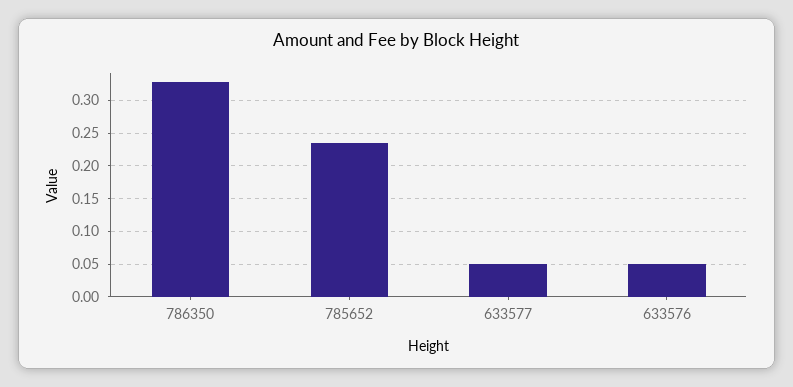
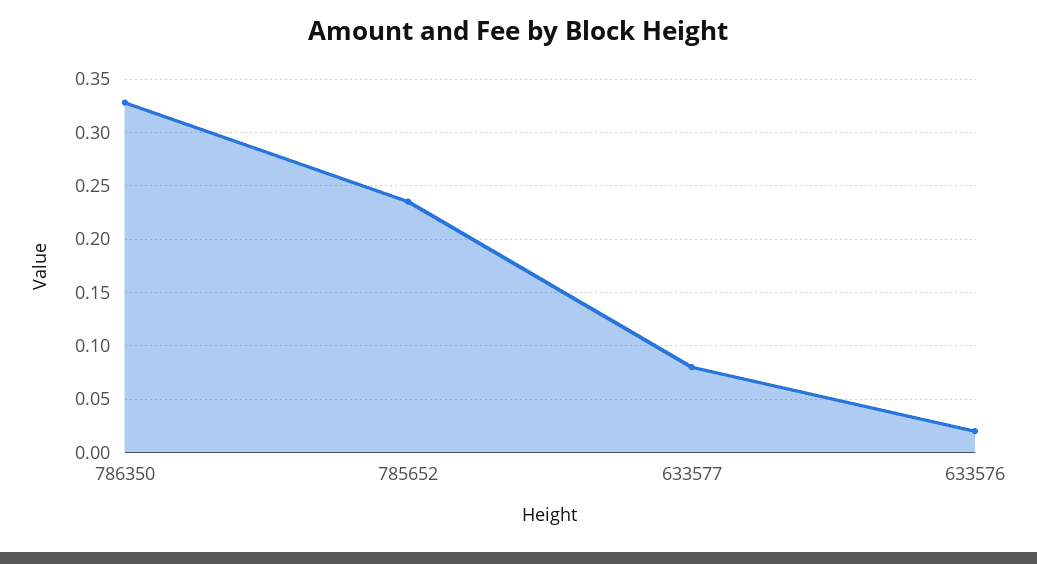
633577: 0.05 -> 0.08
633576: 0.05 -> 0.02

